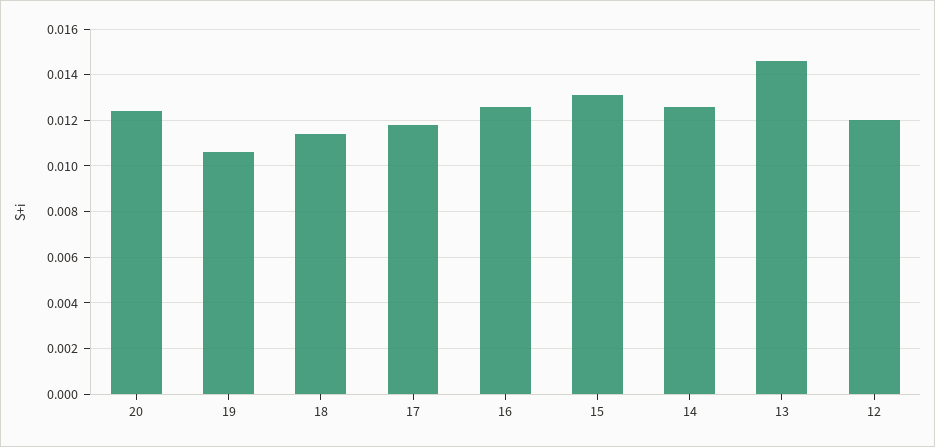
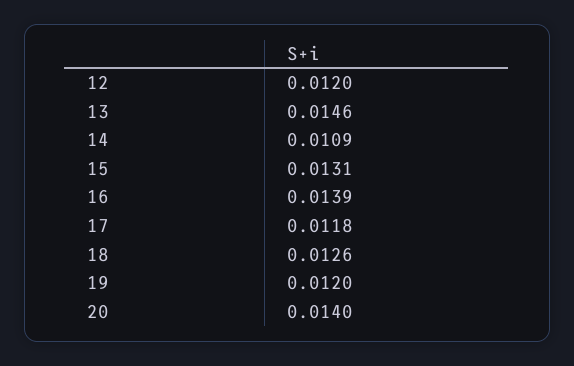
20: 0.0125 -> 0.014
19: 0.0105 -> 0.012
18: 0.0115 -> 0.0126
16: 0.0125 -> 0.0139
14: 0.0125 -> 0.0109

